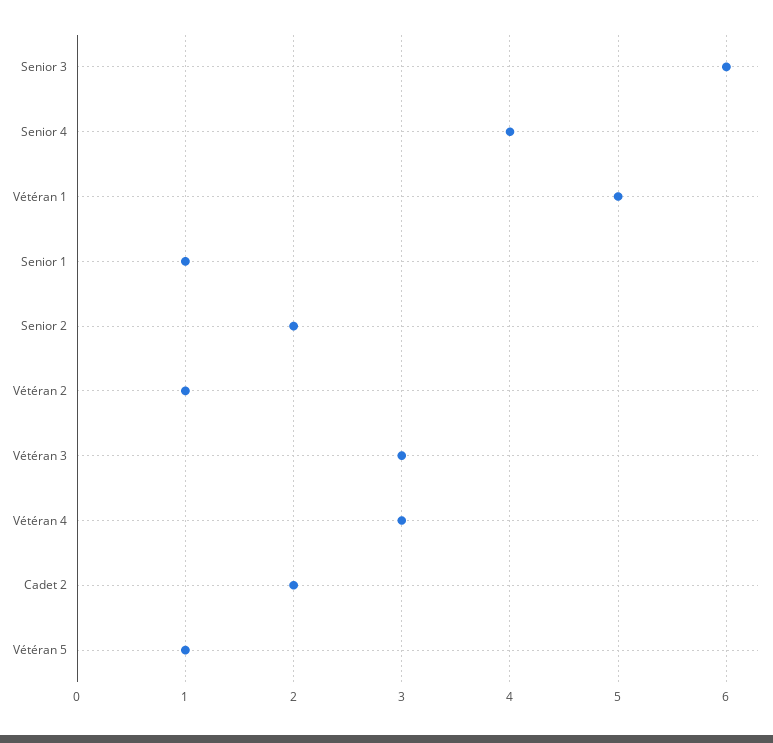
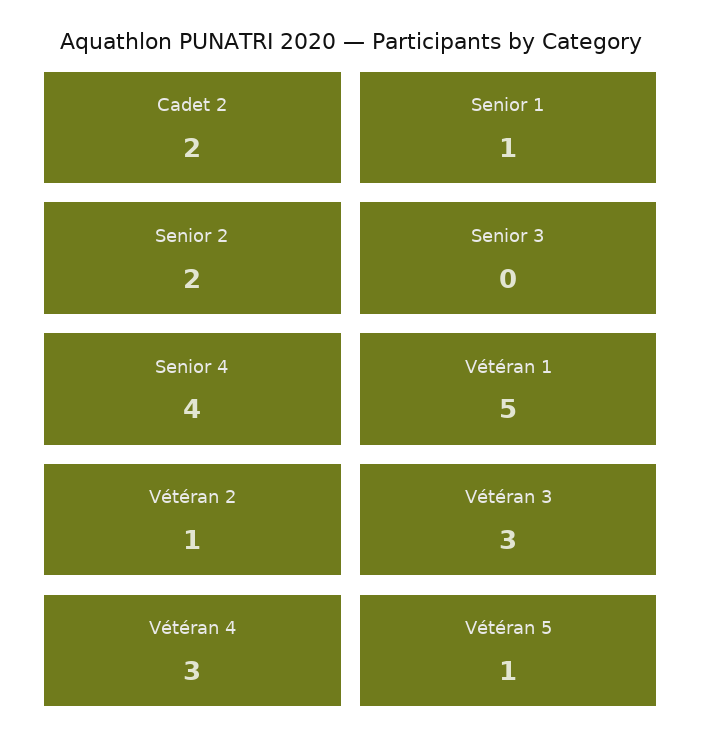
Senior 3: 6 -> 0

